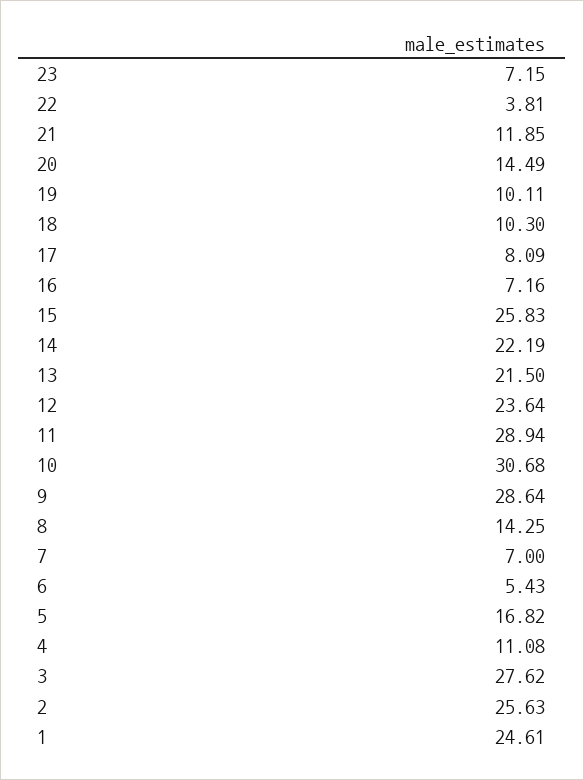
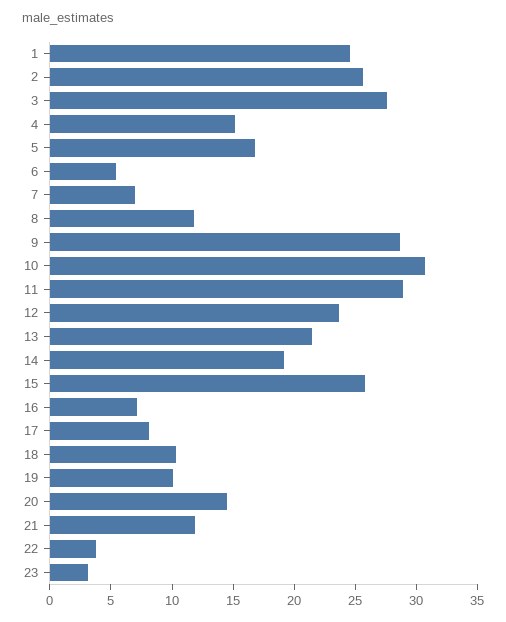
23: 7.15 -> 3
14: 22.19 -> 19
8: 14.25 -> 12
4: 11.08 -> 15

